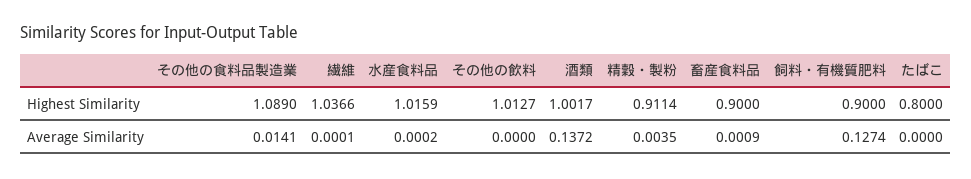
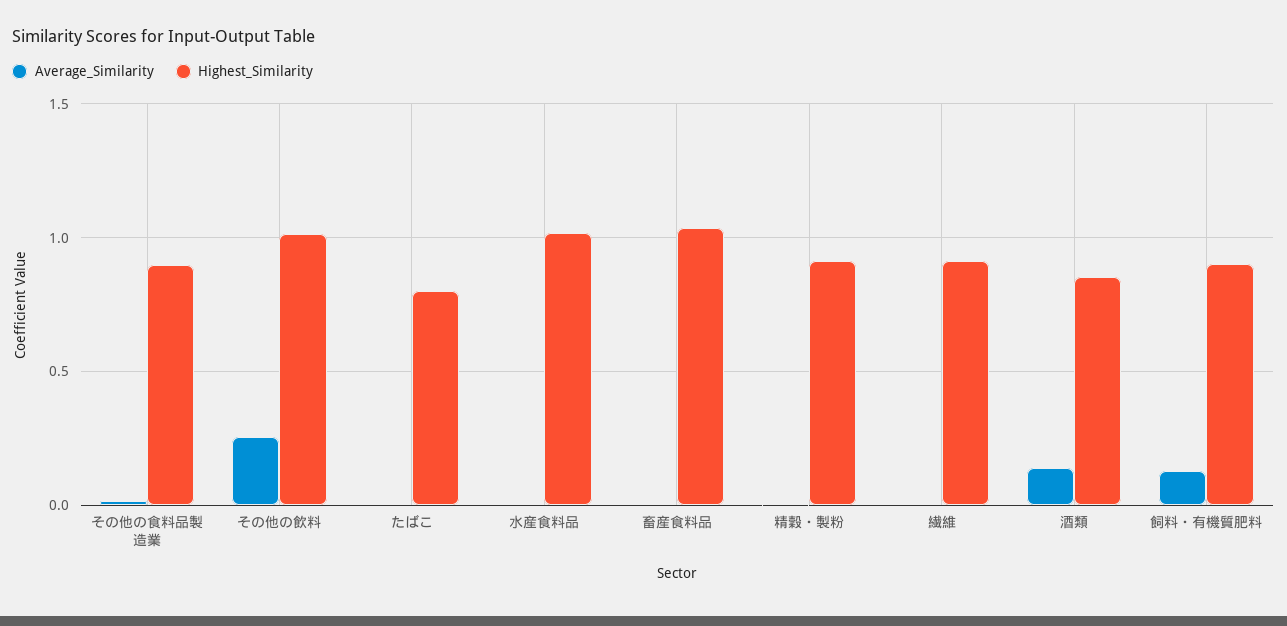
Highest Similarity, その他の食料品製造業: 1.089 -> 0.9
Highest Similarity, 繊維: 1.0366 -> 0.9
Highest Similarity, 酒類: 1.0017 -> 0.85
Highest Similarity, 畜産食料品: 0.9 -> 1.05
Average Similarity, その他の飲料: 0 -> 0.25

